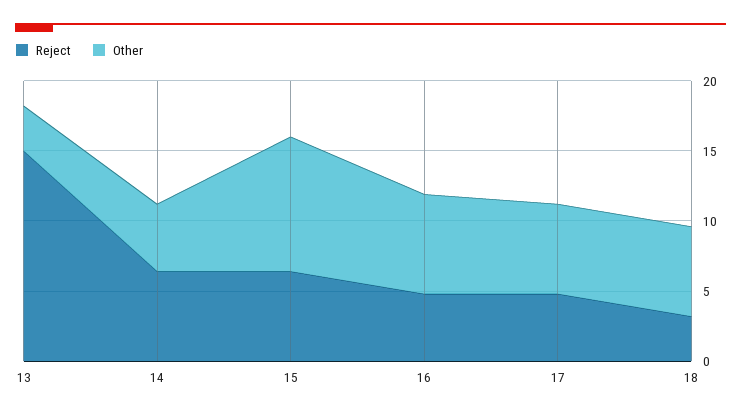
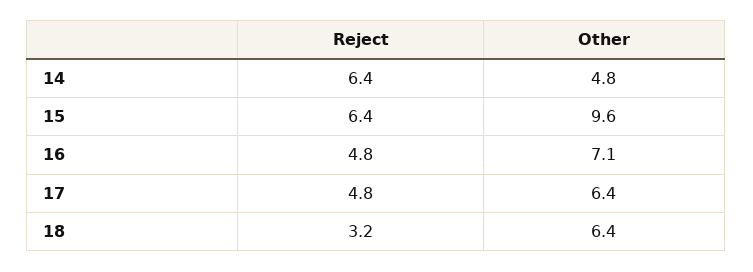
Reject, 13: 15 -> none
Other, 13: 3 -> none

